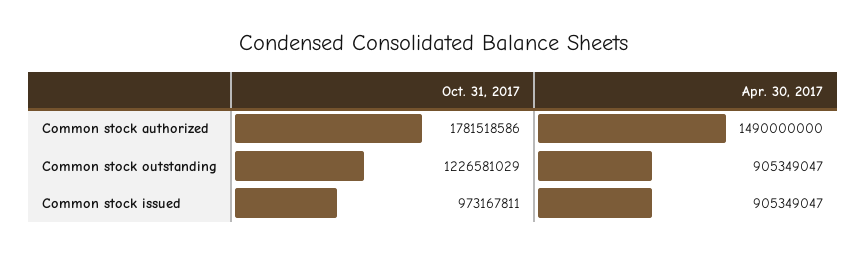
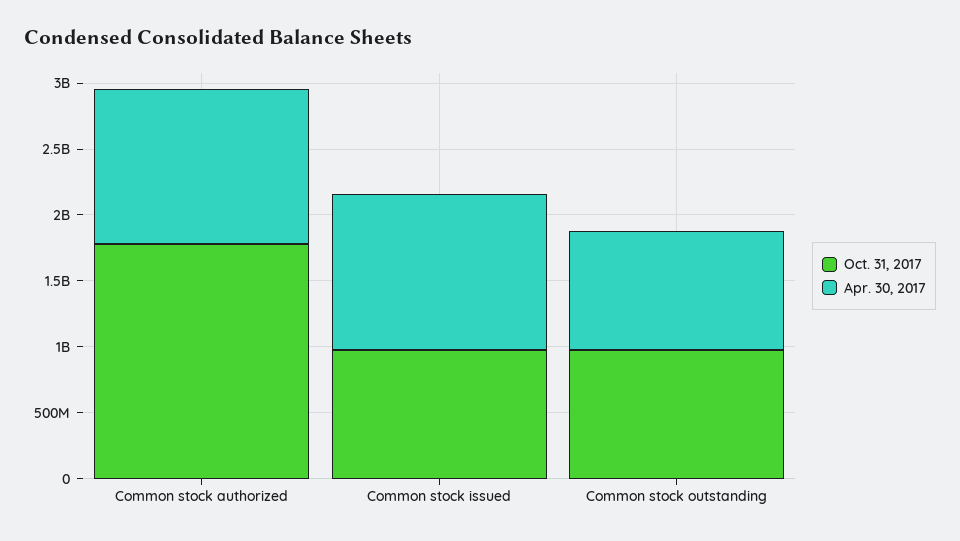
Apr. 30, 2017, Common stock authorized: 1490000000 -> 1200000000
Oct. 31, 2017, Common stock outstanding: 1226581029 -> 1000000000
Apr. 30, 2017, Common stock issued: 905349047 -> 1200000000

